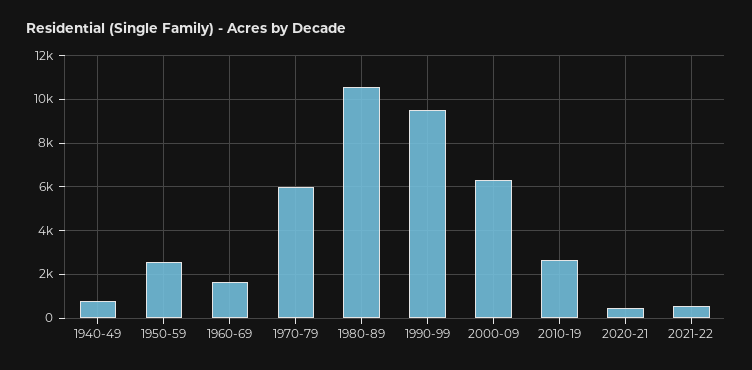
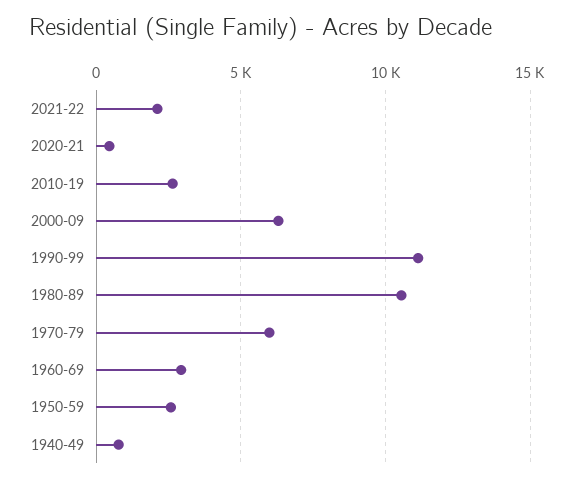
1960-69: 1500 -> 3000
1990-99: 9500 -> 11000
2021-22: 500 -> 2000

